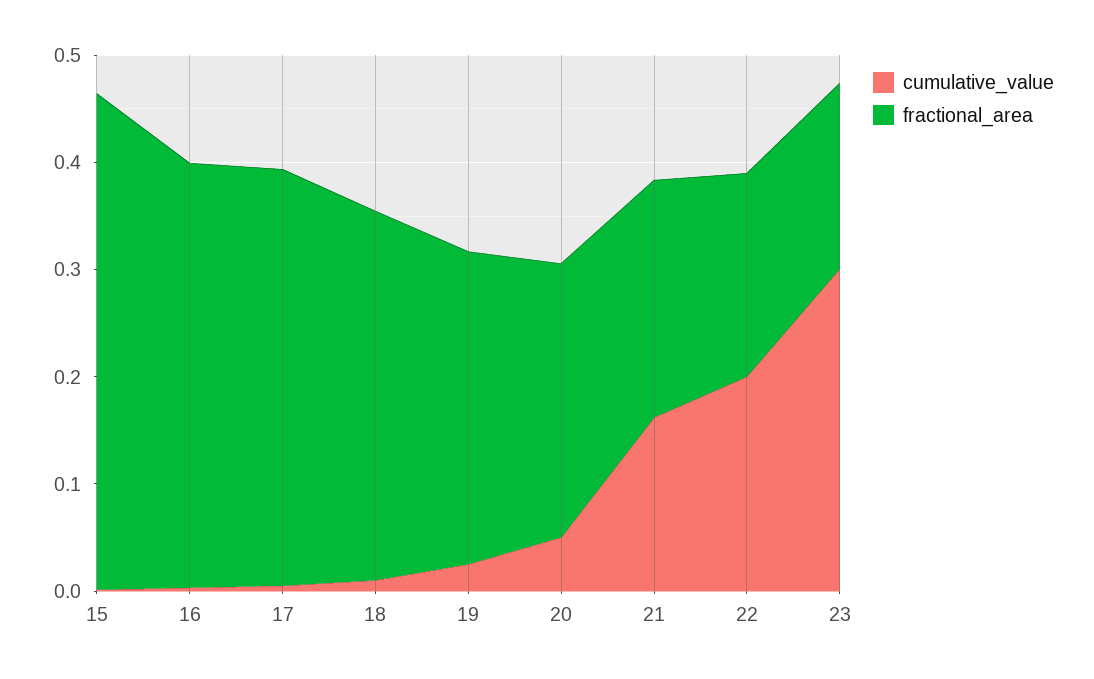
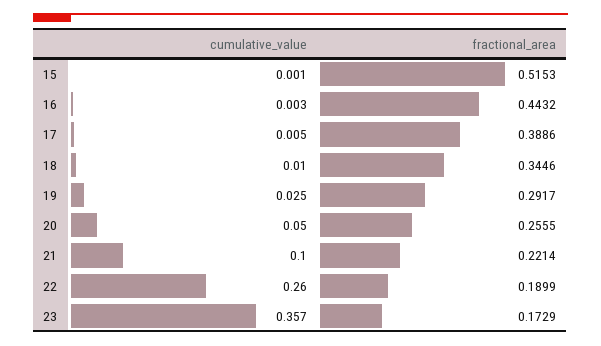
fractional_area, 15: 0.46 -> 0.5153
fractional_area, 16: 0.4 -> 0.4432
cumulative_value, 21: 0.16 -> 0.1
cumulative_value, 22: 0.2 -> 0.26
cumulative_value, 23: 0.3 -> 0.357

